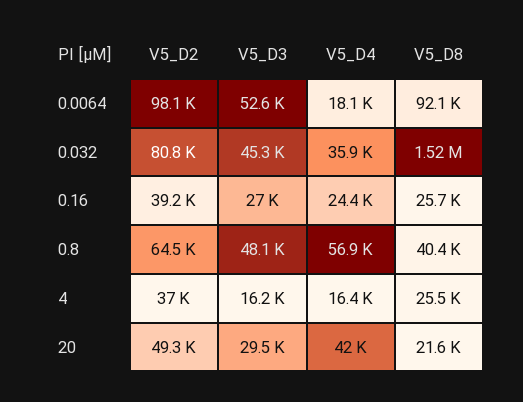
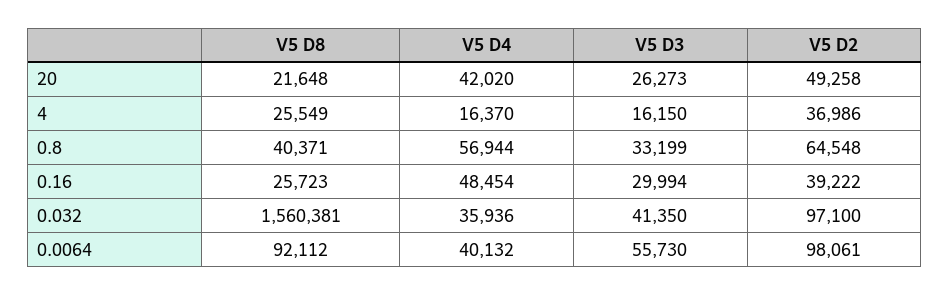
V5_D3, 0.0064: 52600 -> 55730
V5_D4, 0.0064: 18100 -> 40132
V5_D2, 0.032: 80800 -> 97100
V5_D3, 0.032: 45300 -> 41350
V5_D8, 0.032: 1520000 -> 1560381
V5_D3, 0.16: 27000 -> 29994
V5_D4, 0.16: 24400 -> 48454
V5_D3, 0.8: 48100 -> 33199
V5_D3, 20: 29500 -> 26273

